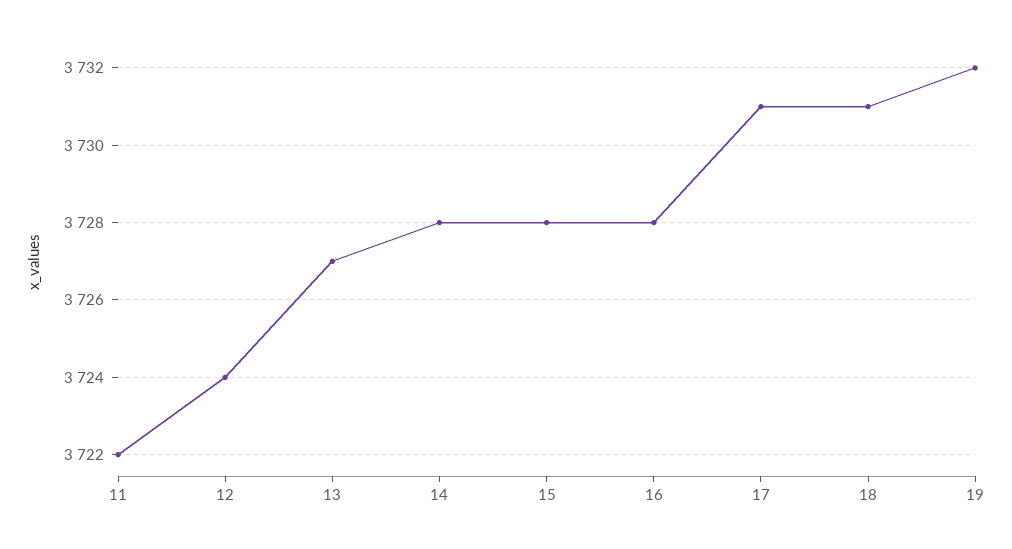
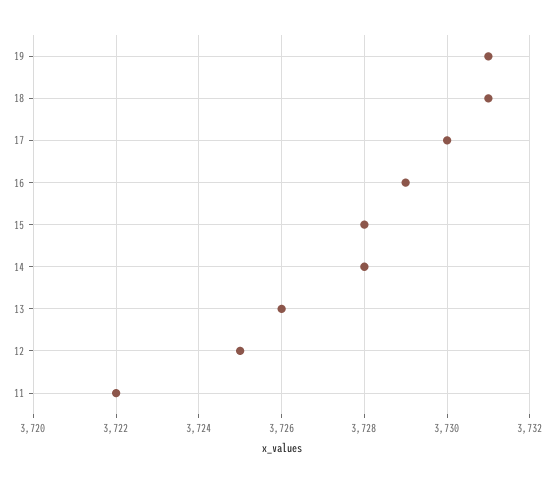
12: 3724 -> 3725
13: 3727 -> 3726
16: 3728 -> 3729
17: 3731 -> 3730
19: 3732 -> 3731

